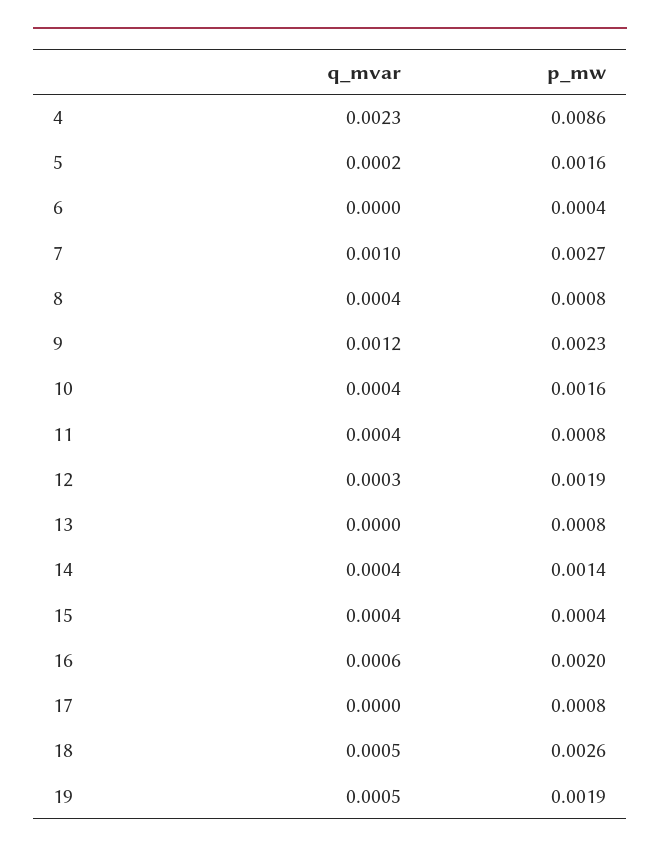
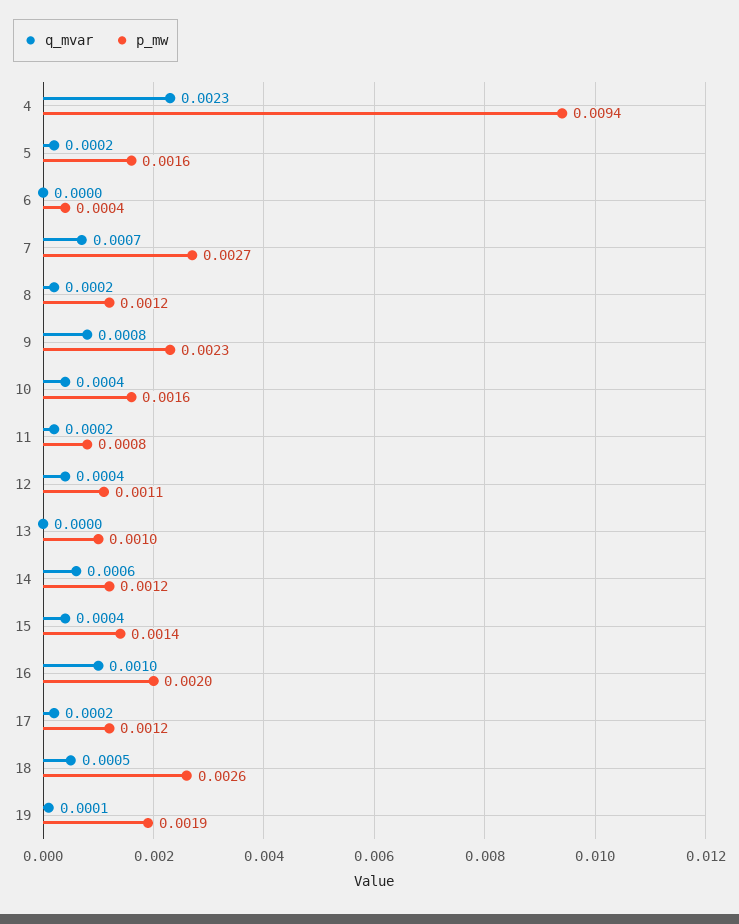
p_mw, 4: 0.0086 -> 0.0094
q_mvar, 7: 0.001 -> 0.0007
q_mvar, 8: 0.0004 -> 0.0002
p_mw, 8: 0.0008 -> 0.0012
q_mvar, 9: 0.0012 -> 0.0008
q_mvar, 11: 0.0004 -> 0.0002
q_mvar, 12: 0.0003 -> 0.0004
p_mw, 12: 0.0019 -> 0.0011
p_mw, 13: 0.0008 -> 0.001
q_mvar, 14: 0.0004 -> 0.0006
p_mw, 14: 0.0014 -> 0.0012
p_mw, 15: 0.0004 -> 0.0014
q_mvar, 16: 0.0006 -> 0.001
q_mvar, 17: 0 -> 0.0002
p_mw, 17: 0.0008 -> 0.0012
q_mvar, 19: 0.0005 -> 0.0001

